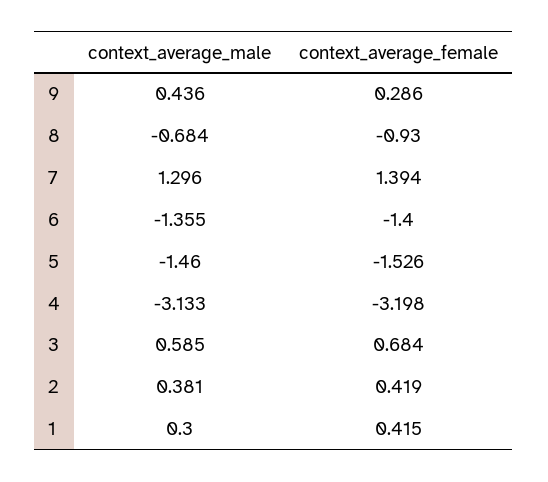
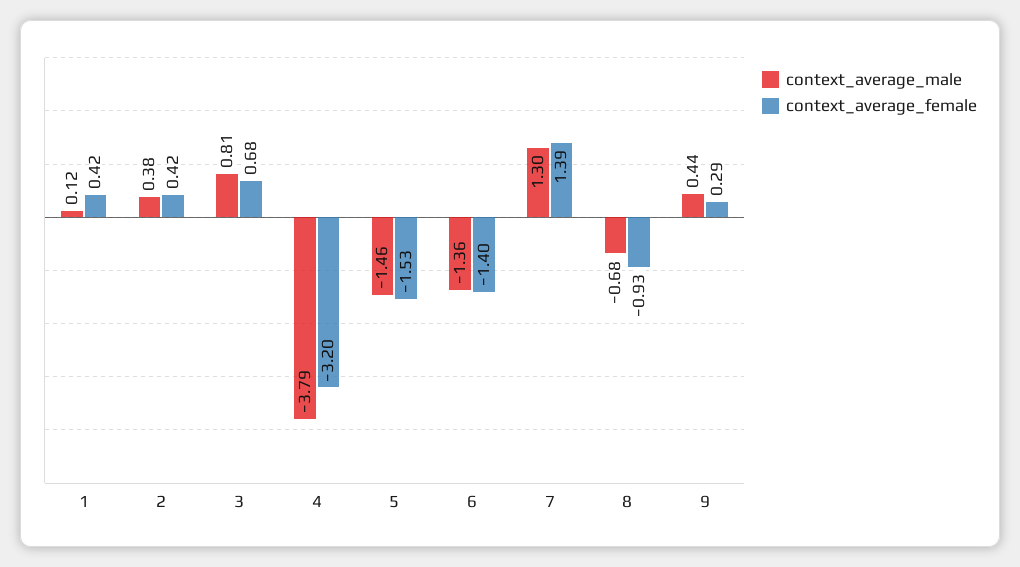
context_average_male, 4: -3.133 -> -3.79
context_average_male, 3: 0.585 -> 0.81
context_average_male, 1: 0.3 -> 0.12

